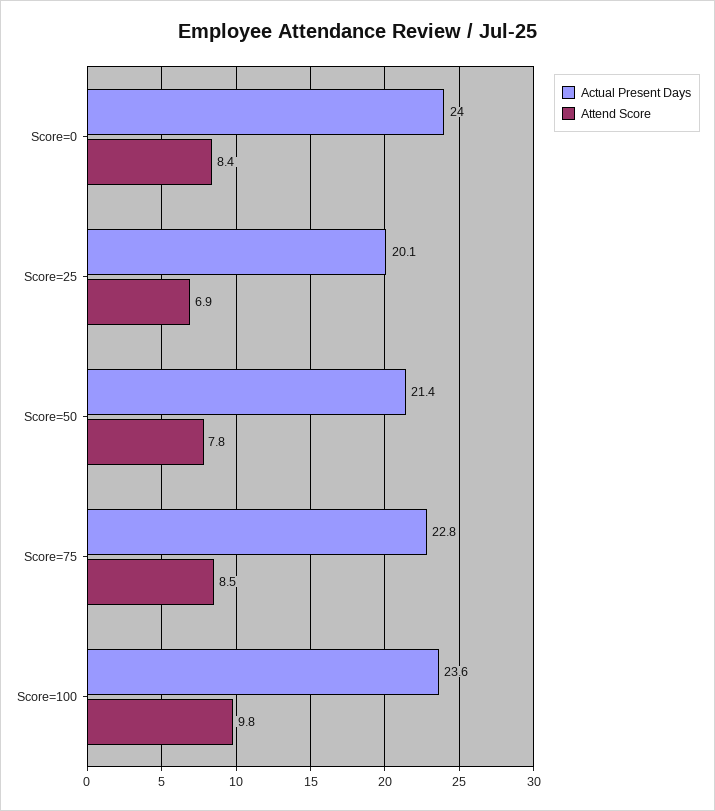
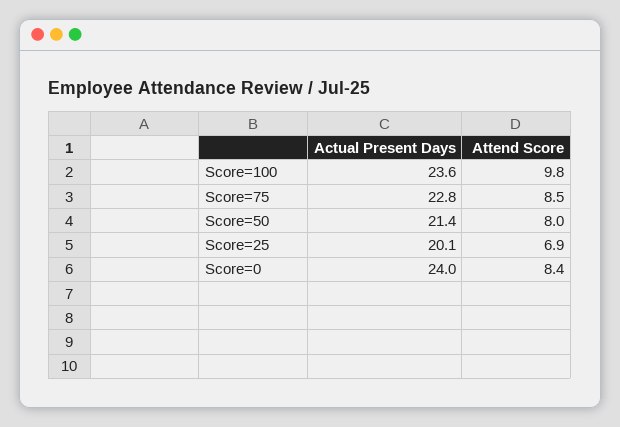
Attend Score, Score=50: 7.8 -> 8

